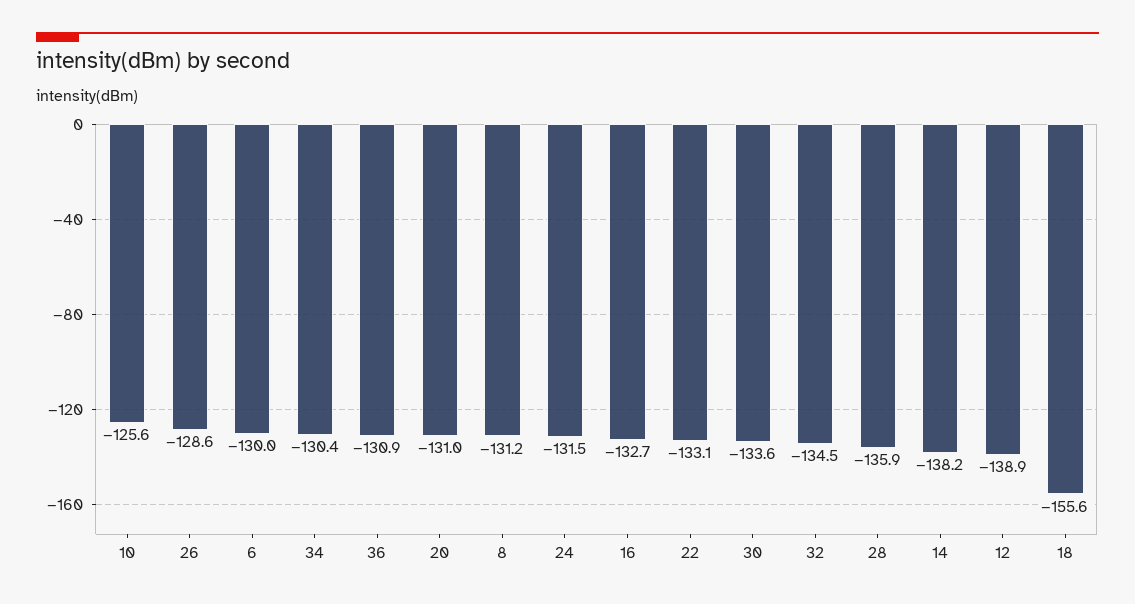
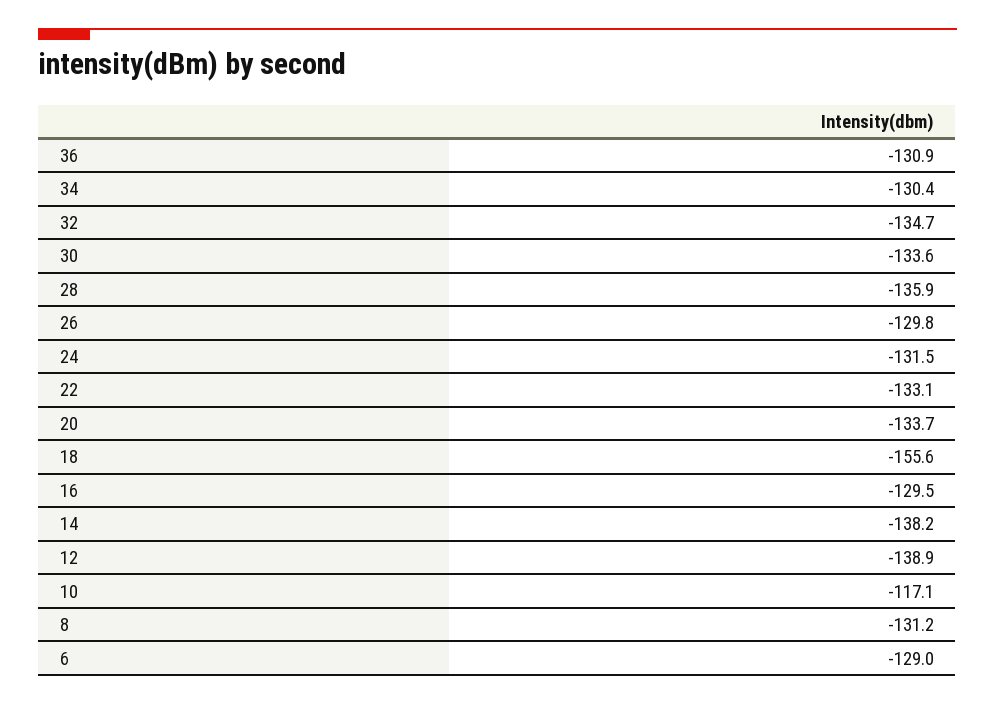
10: -125.6 -> -117.1
26: -128.6 -> -129.8
6: -130 -> -129
20: -131 -> -133.7
16: -132.7 -> -129.5
32: -134.5 -> -134.7

